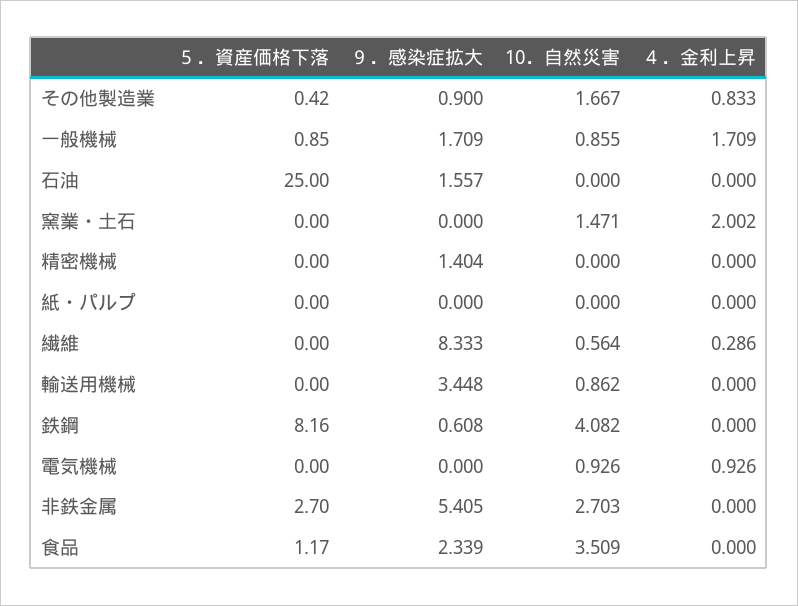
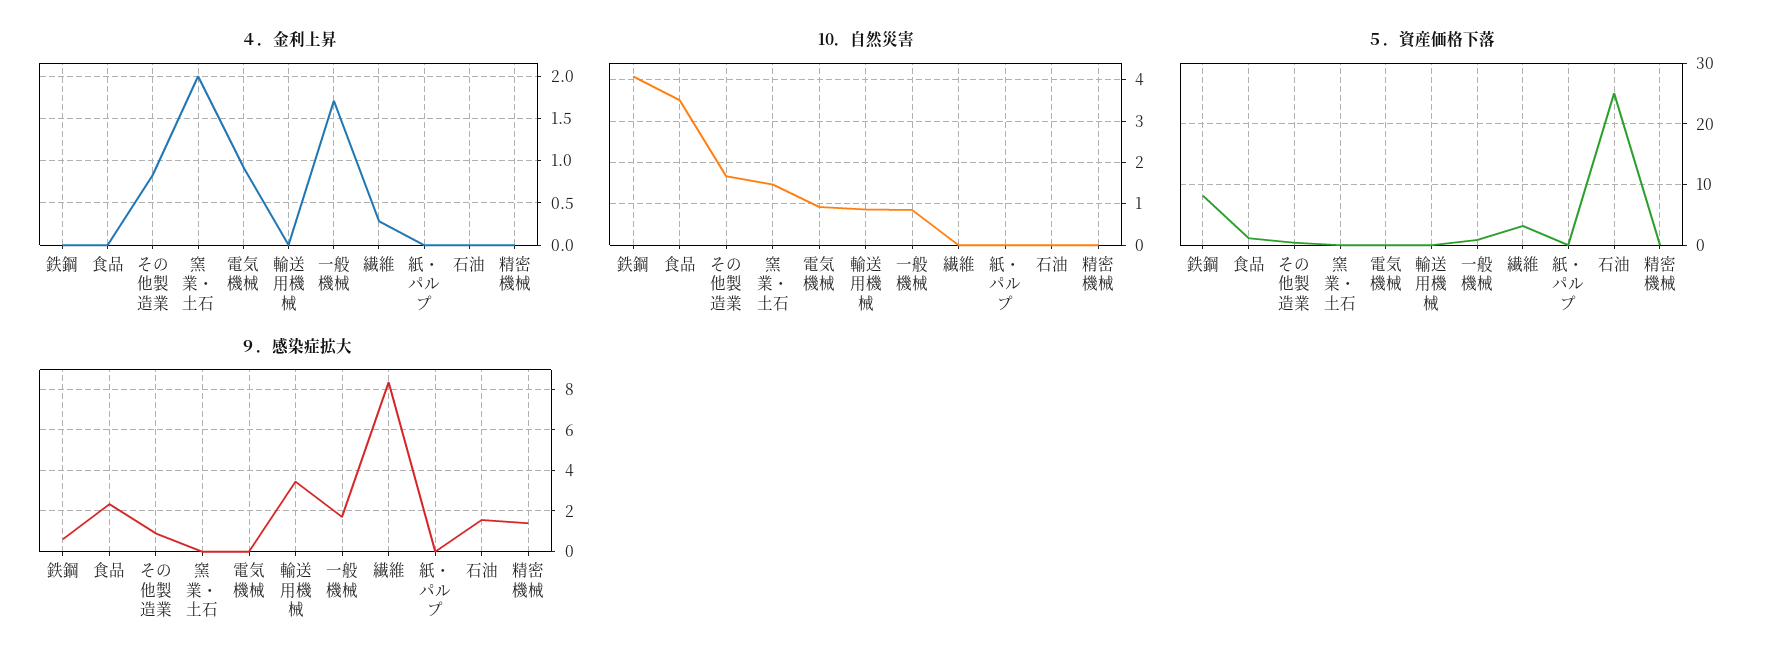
５．資産価格下落, 繊維: 0 -> 3
10．自然災害, 繊維: 0.564 -> 0
５．資産価格下落, 非鉄金属: 2.7 -> none
９．感染症拡大, 非鉄金属: 5.405 -> none
10．自然災害, 非鉄金属: 2.703 -> none
４．金利上昇, 非鉄金属: 0 -> none

